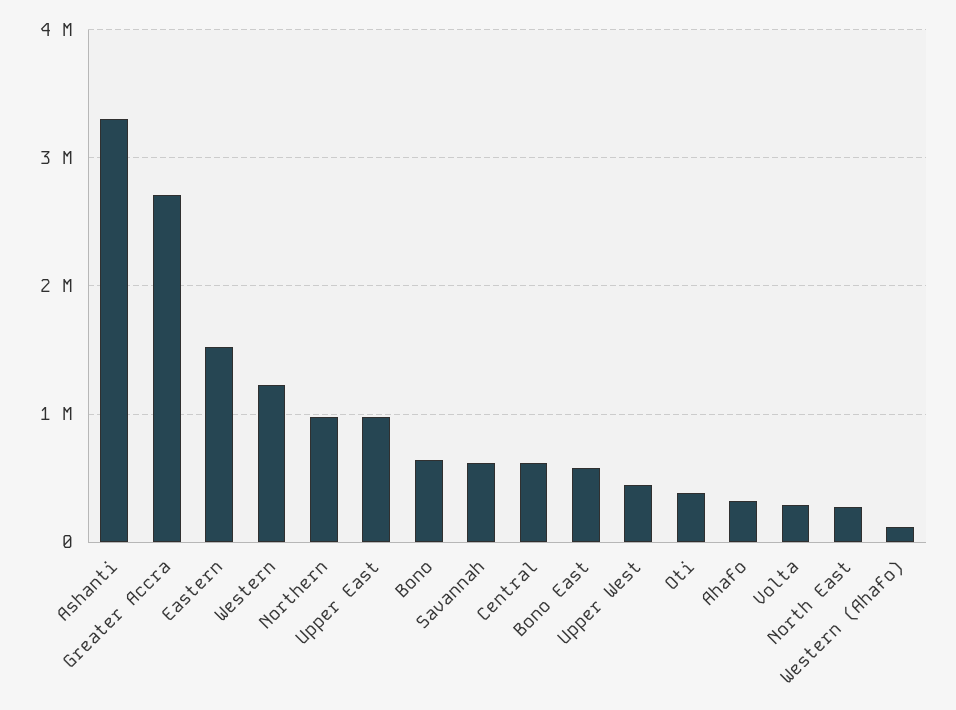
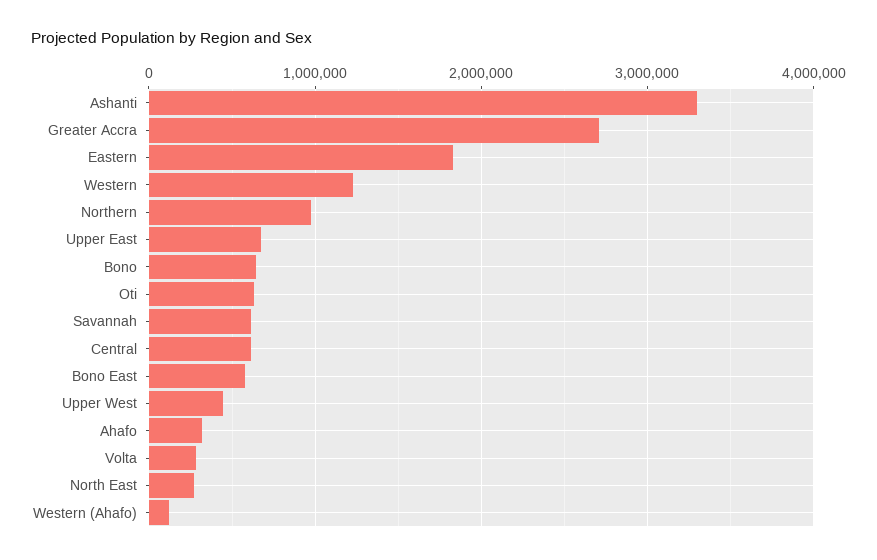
Eastern: 1500000 -> 1800000
Upper East: 1000000 -> 700000
Oti: 400000 -> 600000

